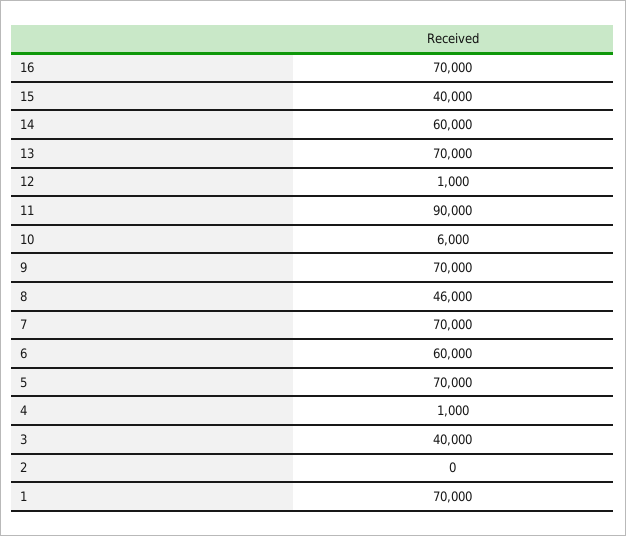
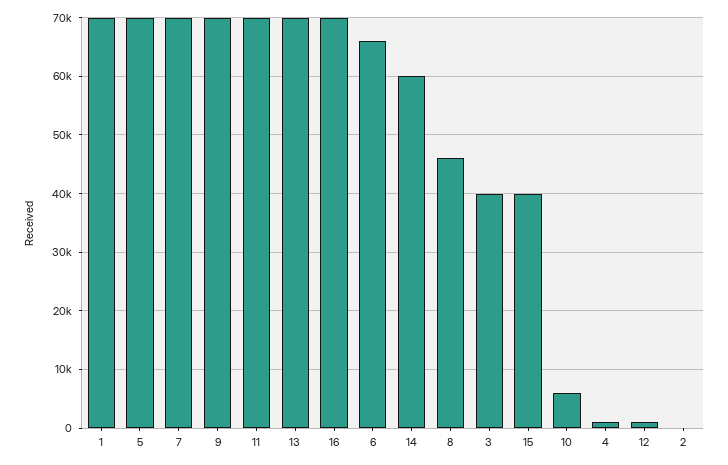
11: 90000 -> 70000
6: 60000 -> 66000

